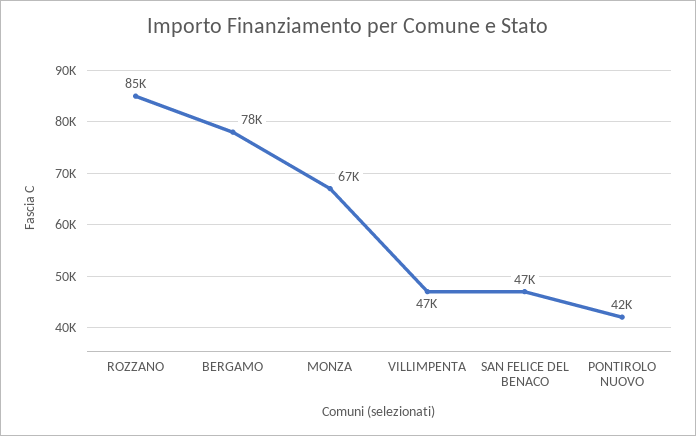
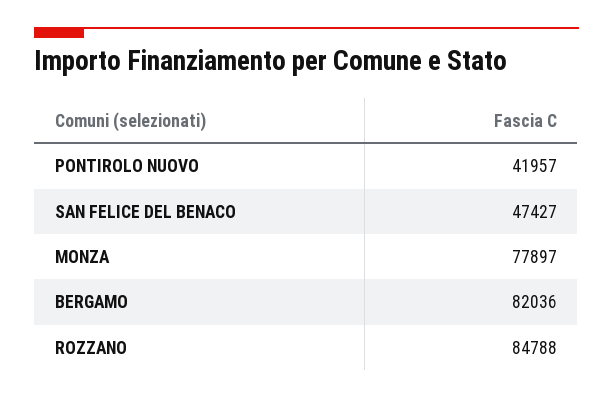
BERGAMO: 78000 -> 82036
MONZA: 67000 -> 77897
VILLIMPENTA: 47000 -> none

